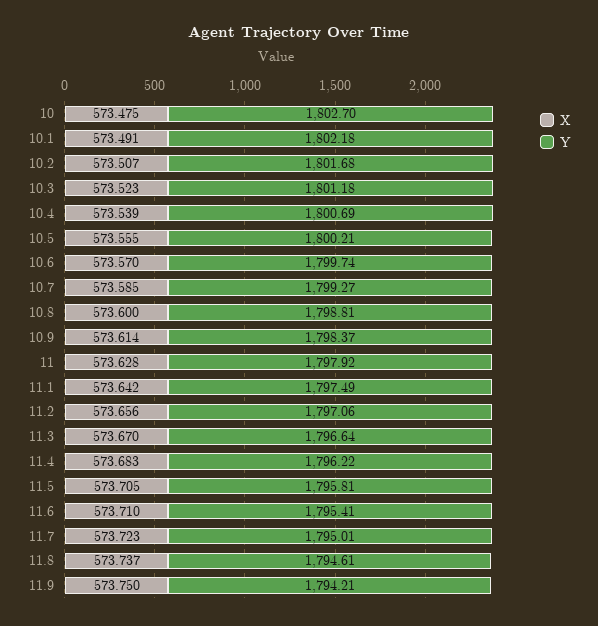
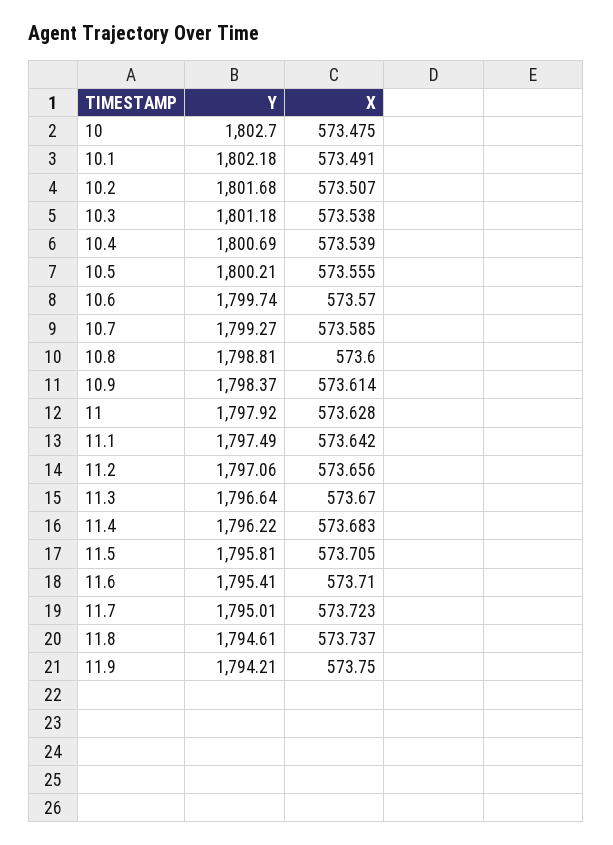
X, 10.3: 573.523 -> 573.538

